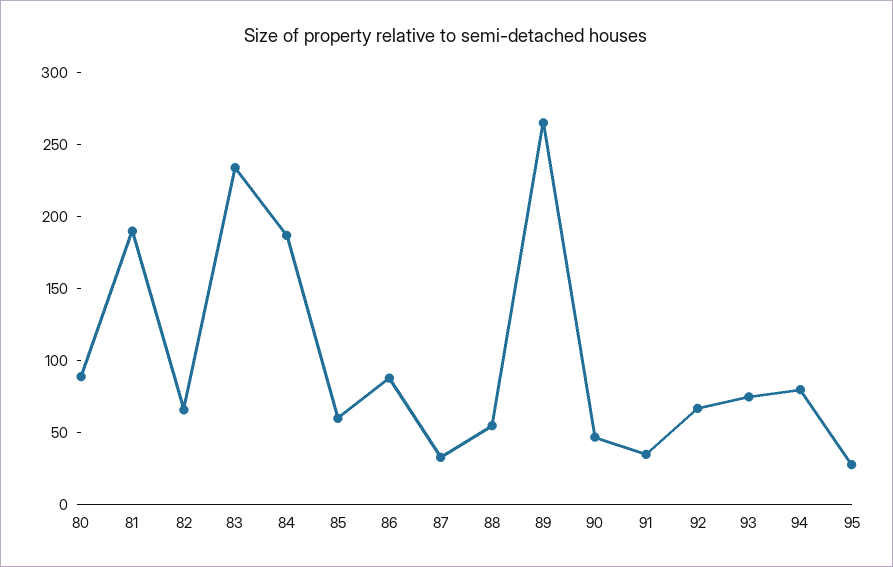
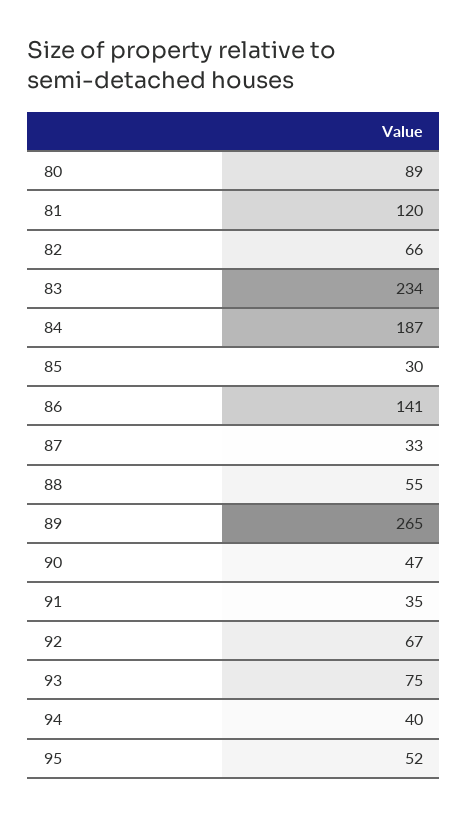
81: 190 -> 120
85: 60 -> 30
86: 90 -> 141
94: 80 -> 40
95: 30 -> 52

